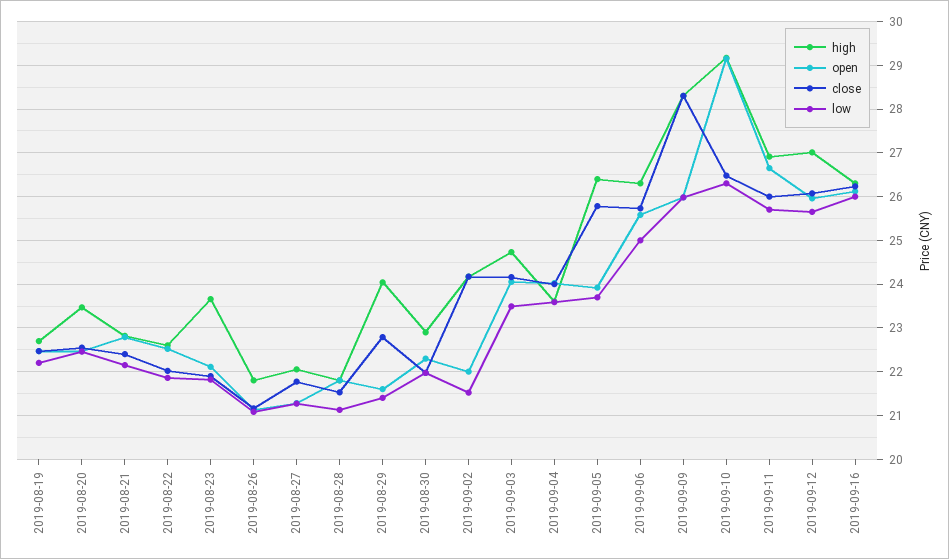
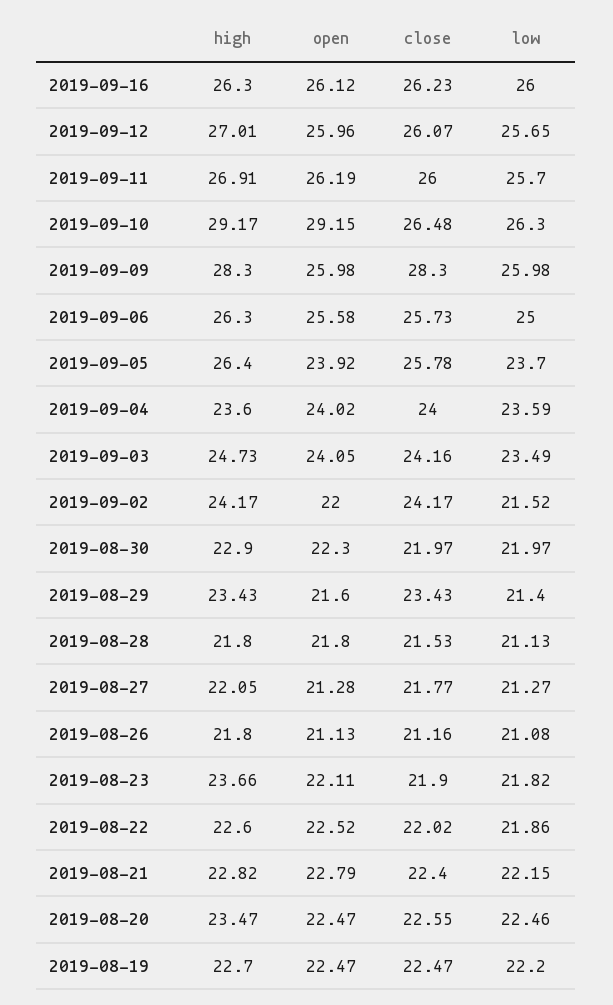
high, 2019-08-29: 24 -> 23.43
close, 2019-08-29: 22.8 -> 23.43
open, 2019-09-11: 26.6 -> 26.19

